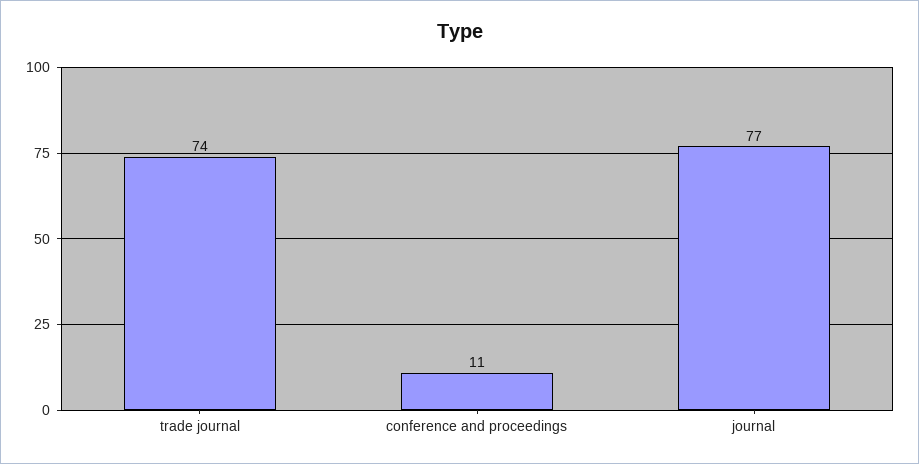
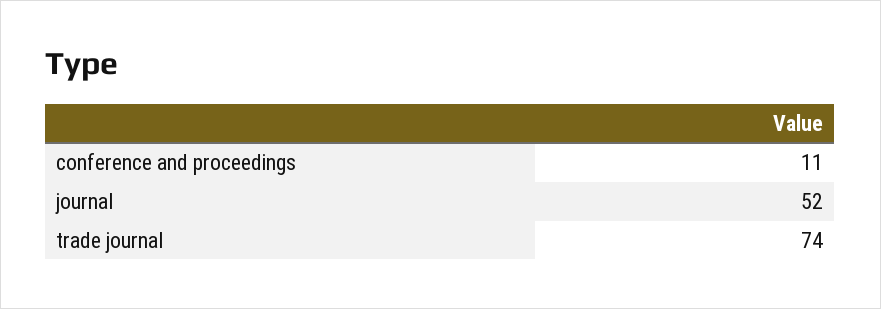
journal: 77 -> 52

